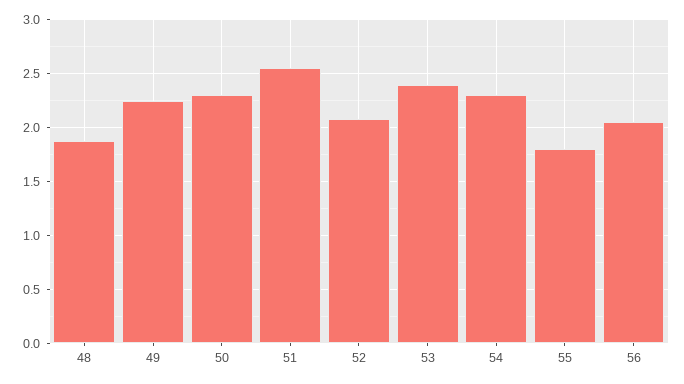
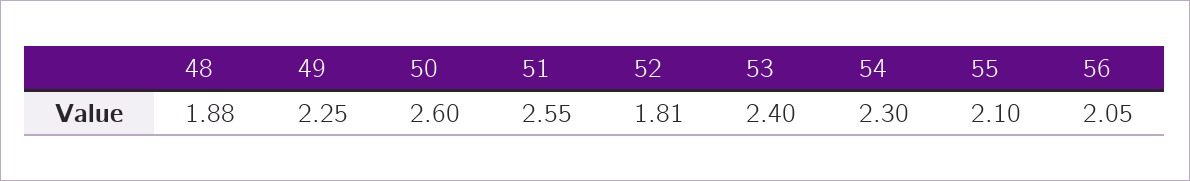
50: 2.3 -> 2.6
52: 2.1 -> 1.81
55: 1.8 -> 2.1

